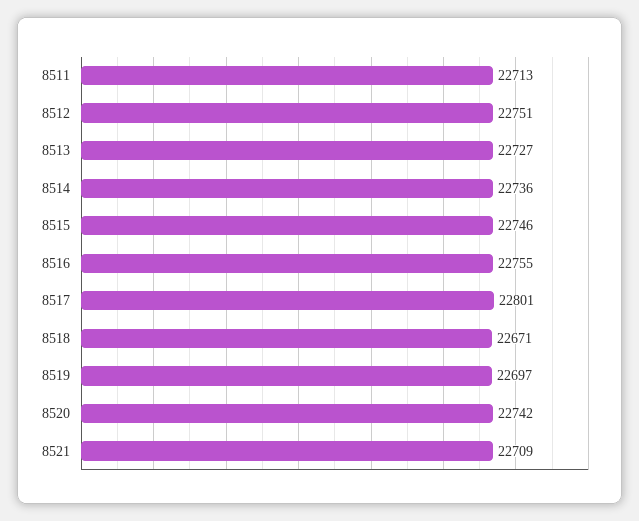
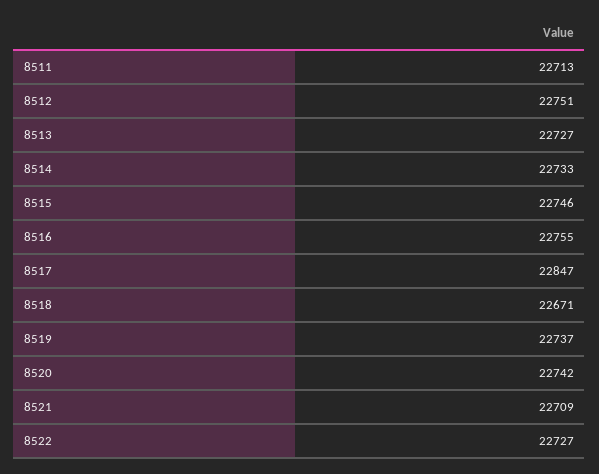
8514: 22736 -> 22733
8517: 22801 -> 22847
8519: 22697 -> 22737
8522: none -> 22727

